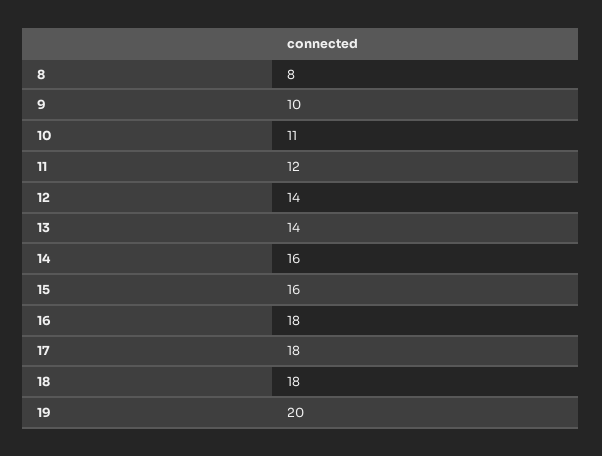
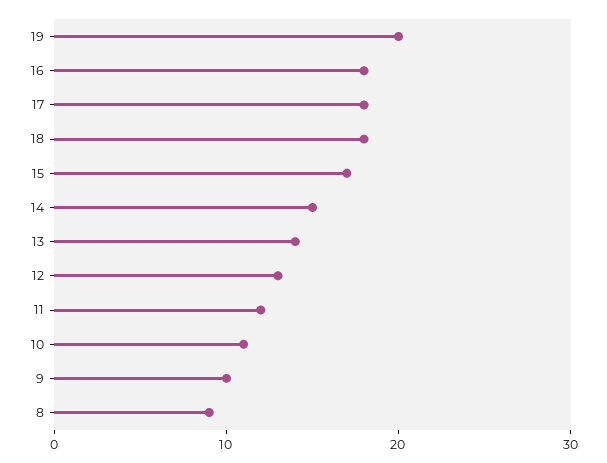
8: 8 -> 9
12: 14 -> 13
14: 16 -> 15
15: 16 -> 17

